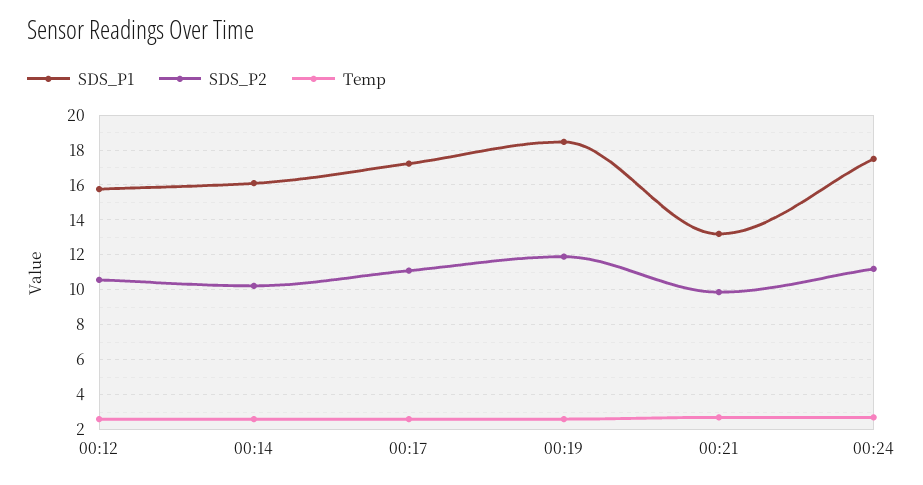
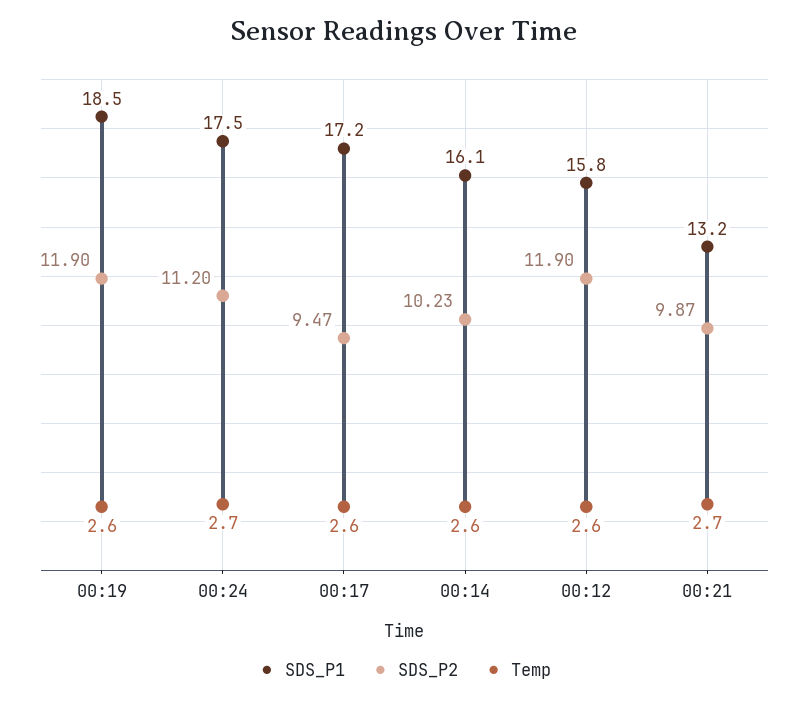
SDS_P2, 00:12: 10.5 -> 11.9
SDS_P2, 00:17: 11 -> 9.47

